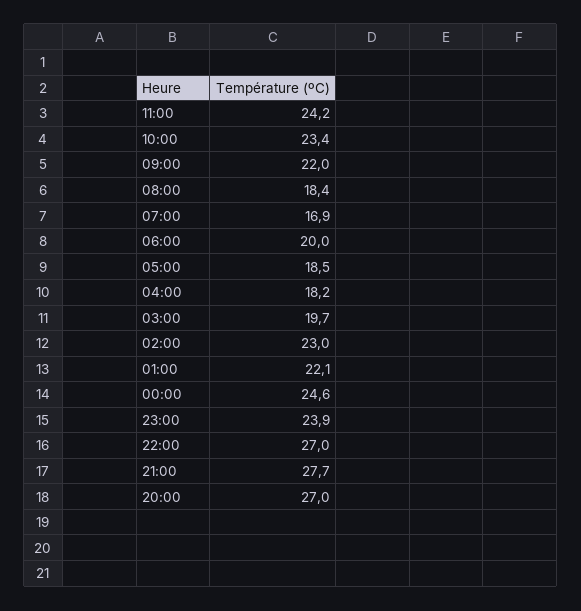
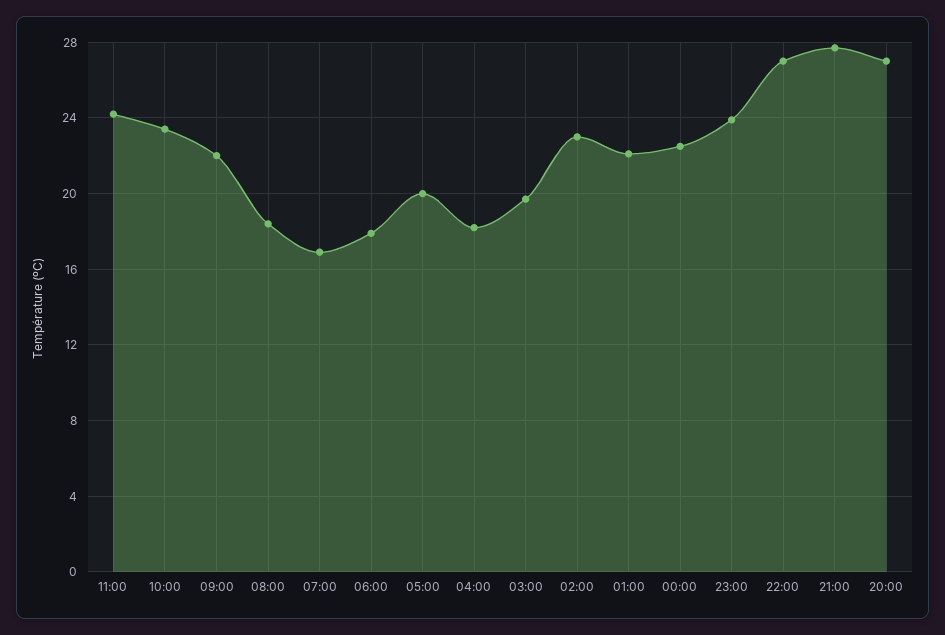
06:00: 20 -> 18
05:00: 18.5 -> 20
00:00: 24.6 -> 22.5

